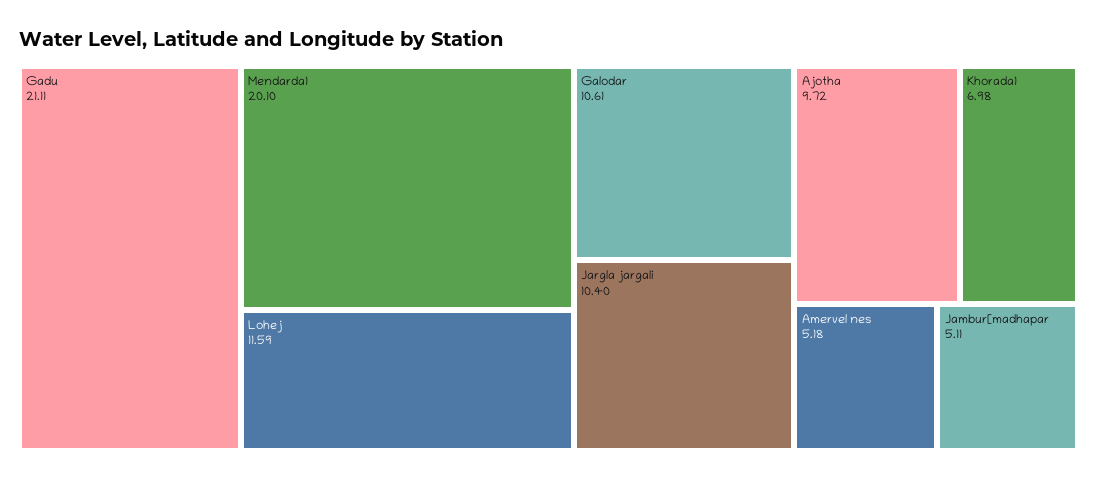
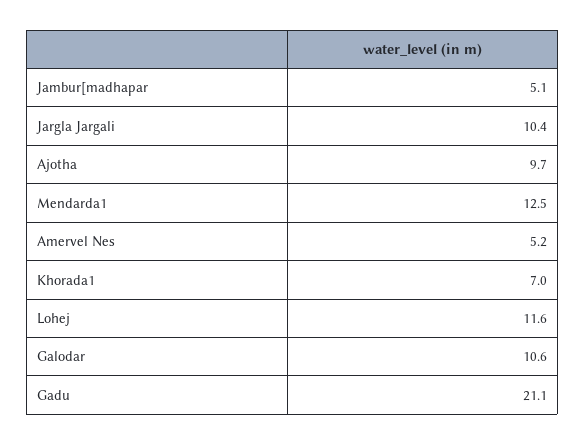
Mendarda1: 20.1 -> 12.5

